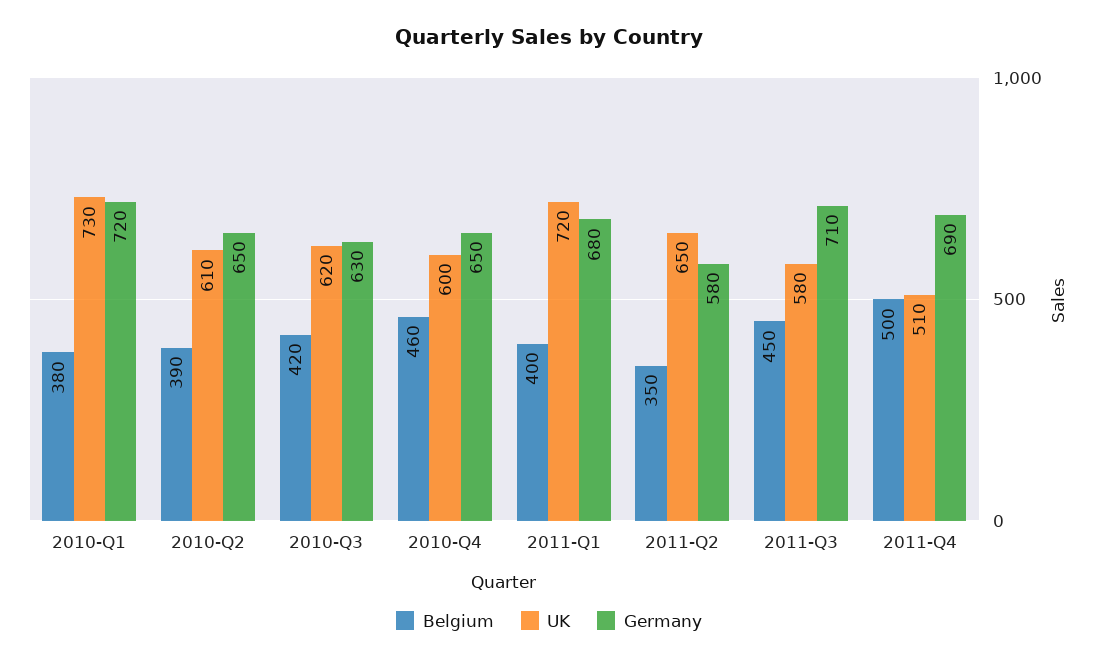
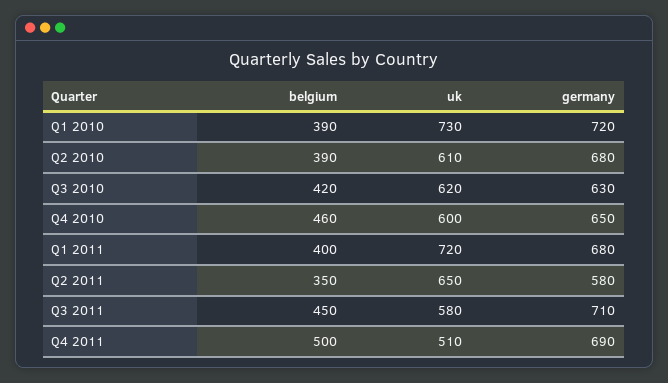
Belgium, 2010-Q1: 380 -> 390
Germany, 2010-Q2: 650 -> 680

